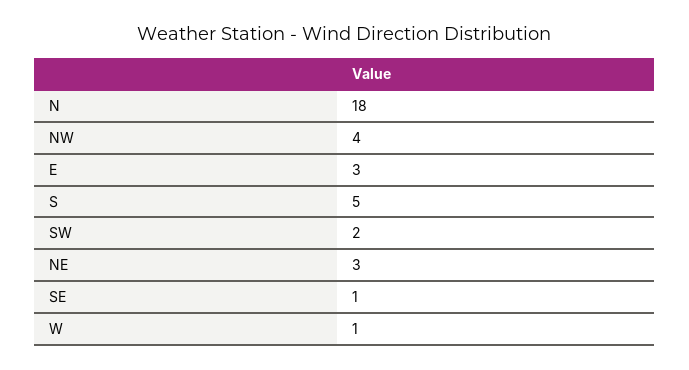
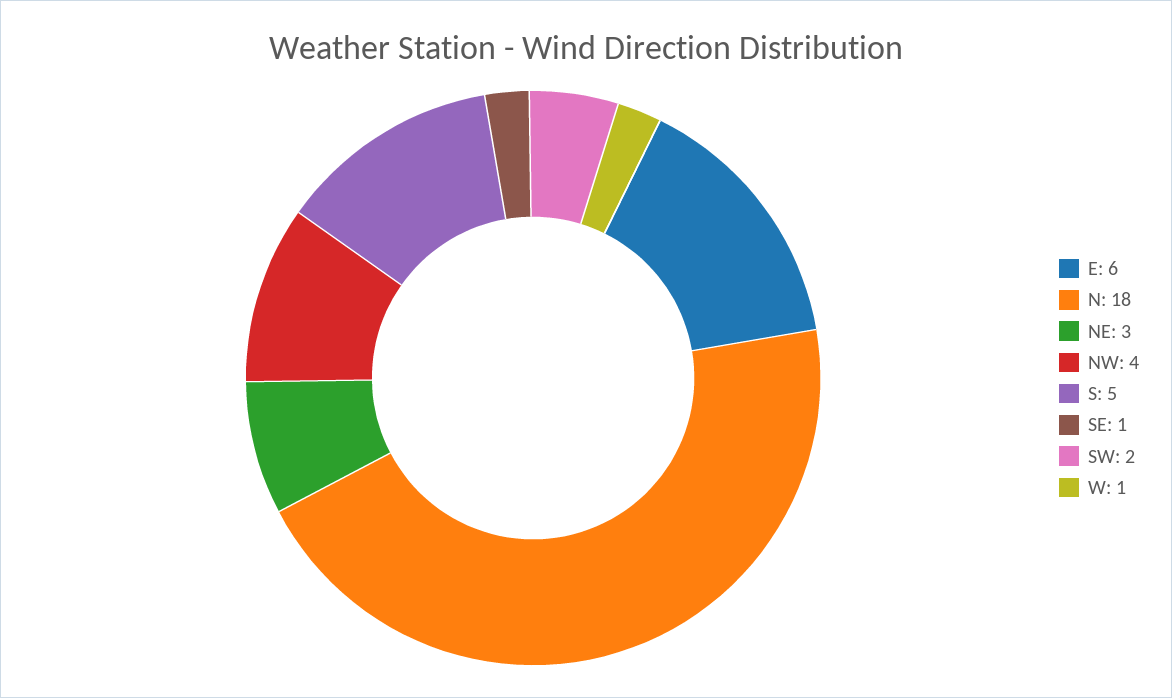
E: 3 -> 6

